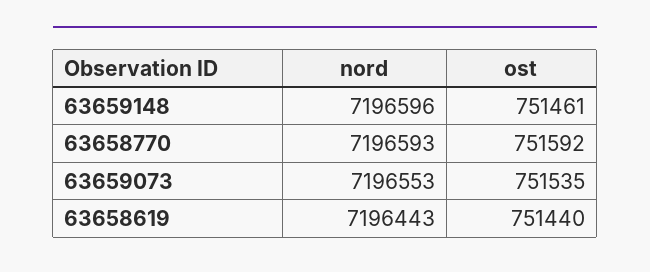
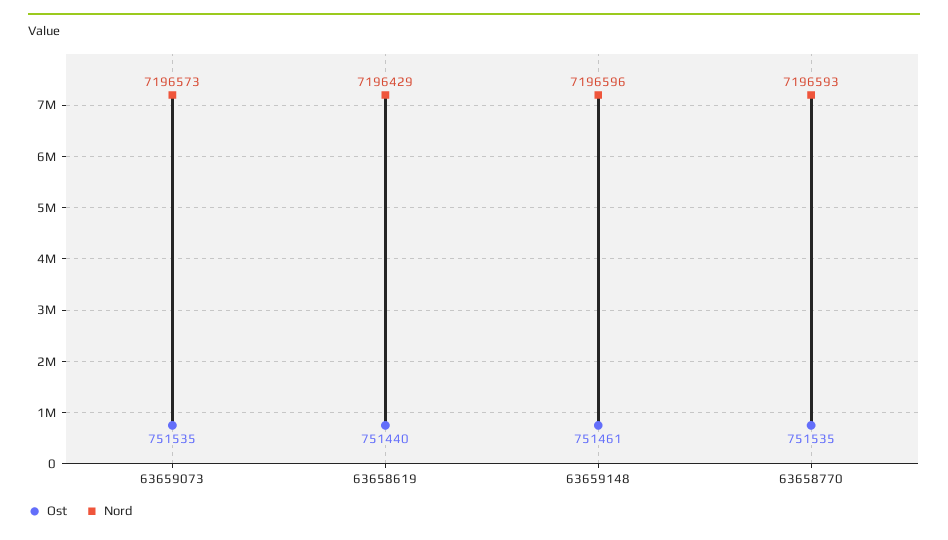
ost, 63658770: 751592 -> 751535
nord, 63659073: 7196553 -> 7196573
nord, 63658619: 7196443 -> 7196429

